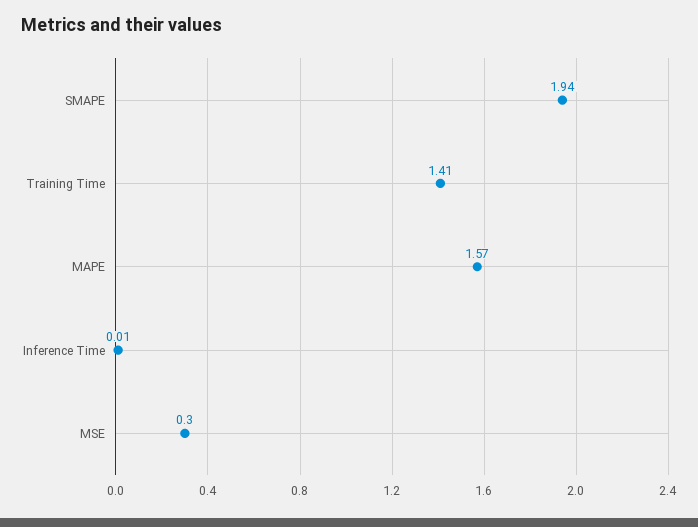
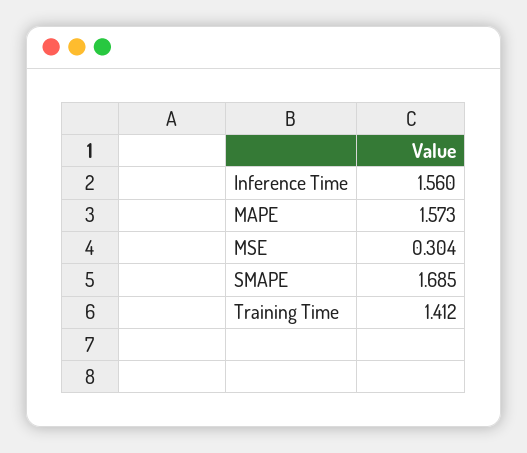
SMAPE: 1.94 -> 1.685
Inference Time: 0.01 -> 1.56

